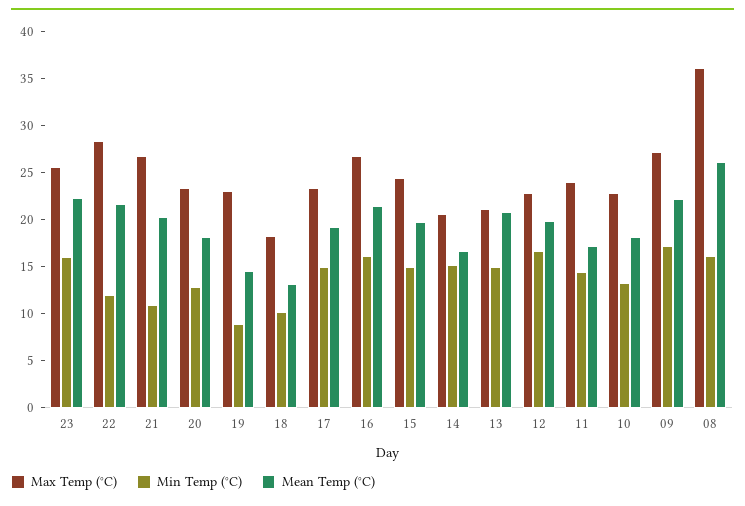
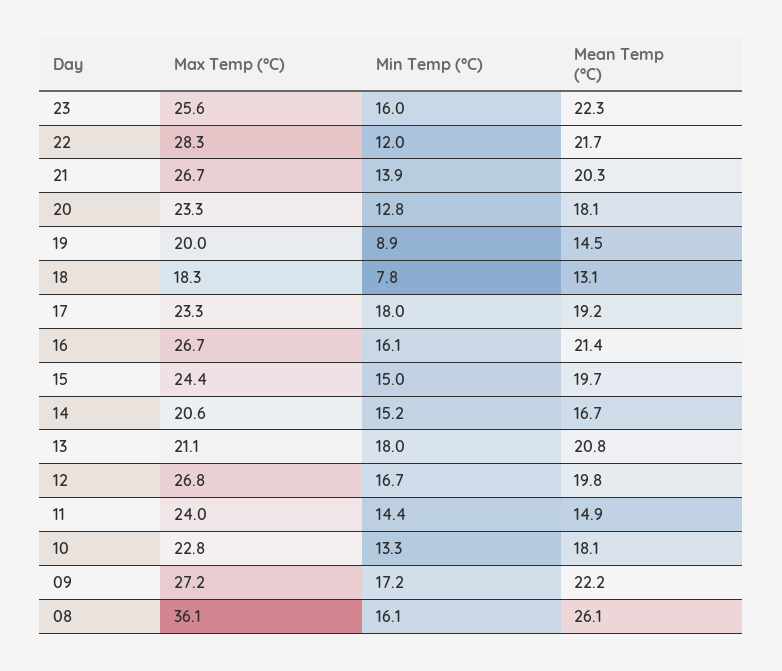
Min Temp (°C), 21: 11 -> 13.9
Max Temp (°C), 19: 23 -> 20
Min Temp (°C), 18: 10 -> 7.8
Min Temp (°C), 17: 15 -> 18
Min Temp (°C), 13: 15 -> 18
Max Temp (°C), 12: 23 -> 26.8
Mean Temp (°C), 11: 17 -> 14.9

